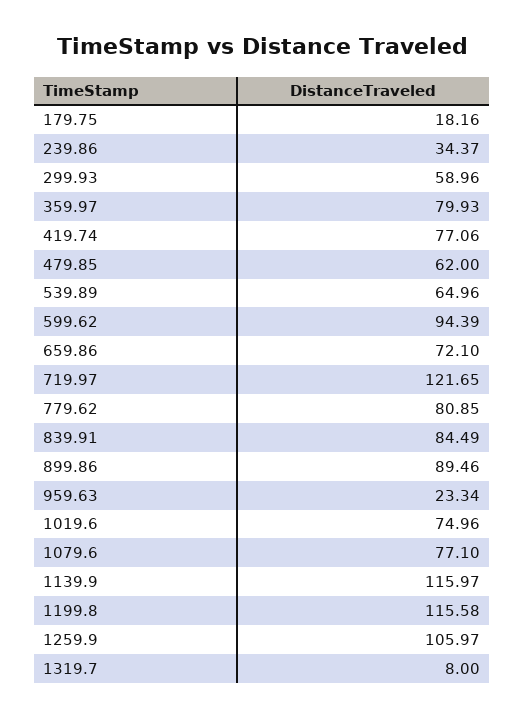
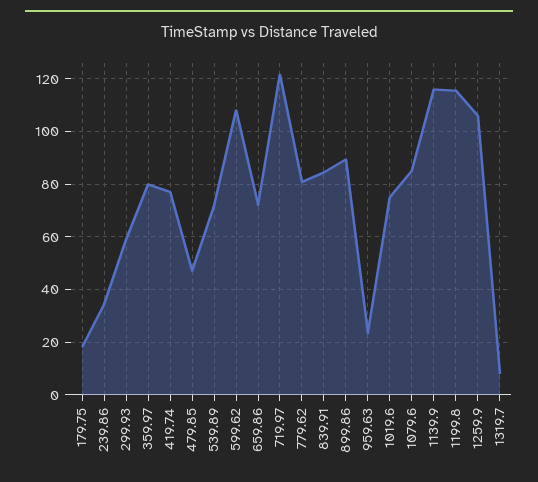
479.85: 62 -> 47.5
539.89: 64.96 -> 72.5
599.62: 94.39 -> 107.5
1079.6: 77.1 -> 85

